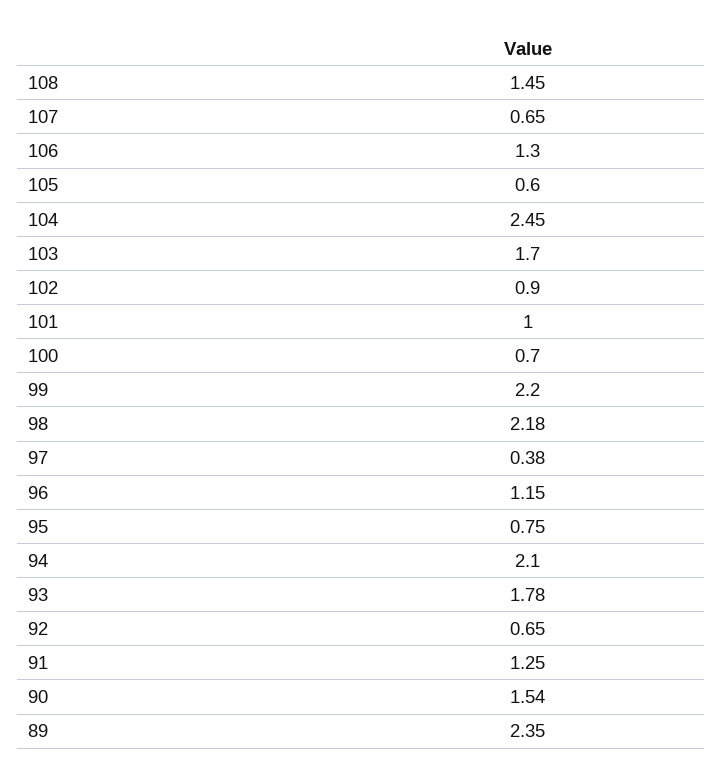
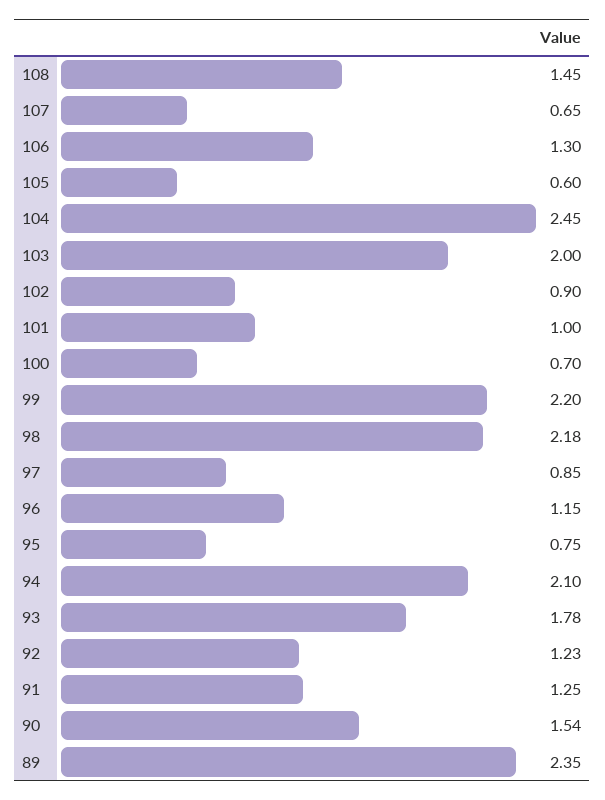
103: 1.7 -> 2
97: 0.38 -> 0.85
92: 0.65 -> 1.23

